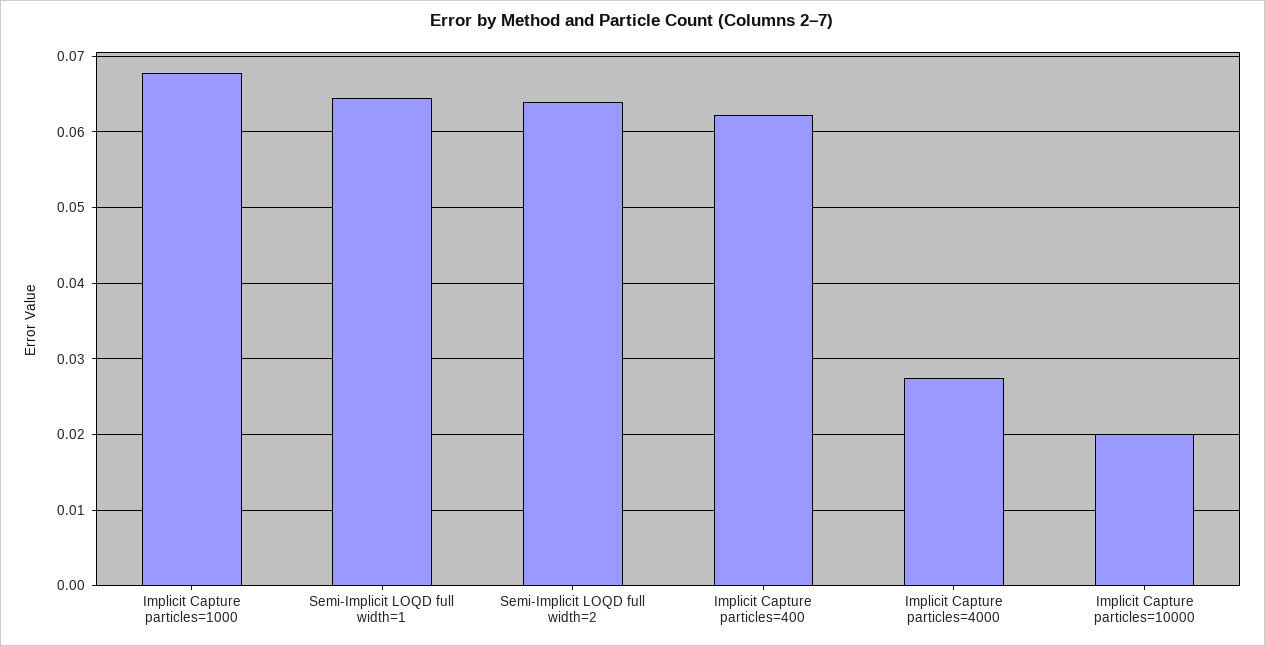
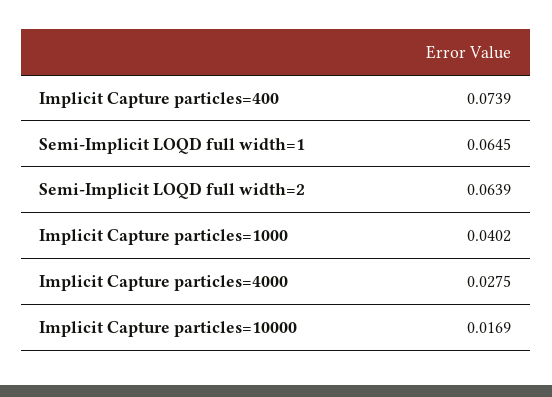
Implicit Capture particles=1000: 0.068 -> 0.0402
Implicit Capture particles=400: 0.062 -> 0.0739
Implicit Capture particles=10000: 0.02 -> 0.0169

